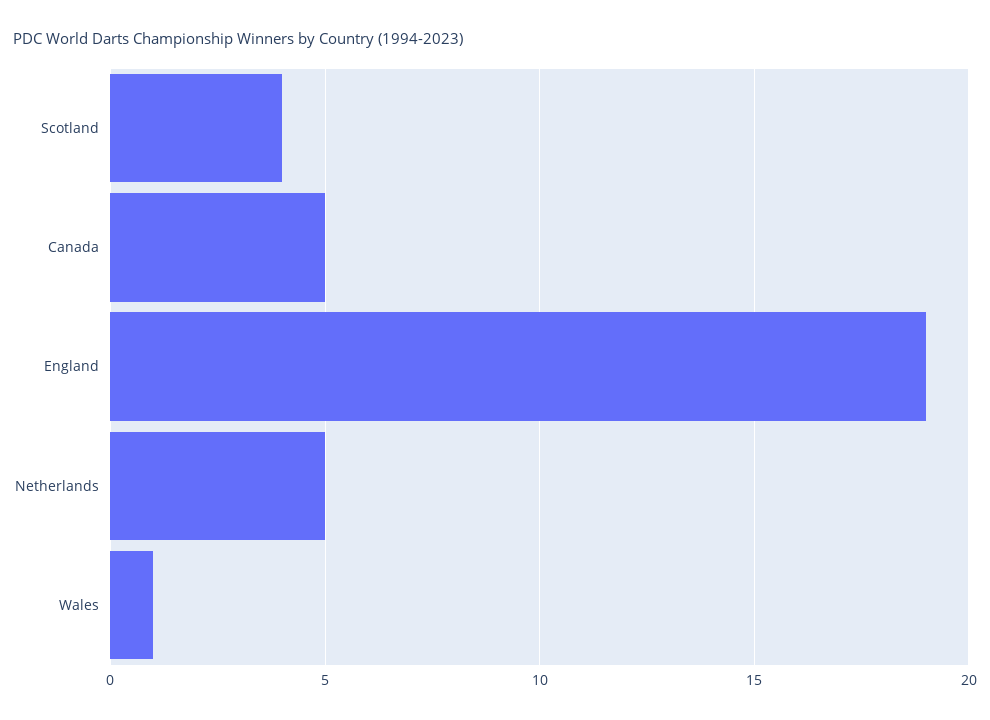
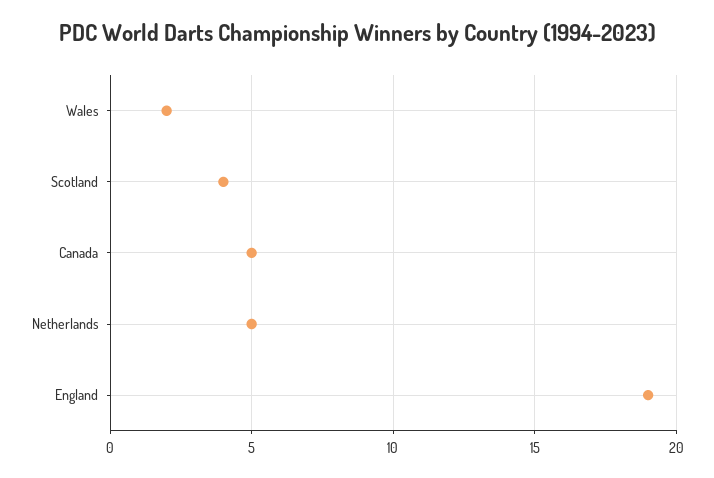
Wales: 1 -> 2

